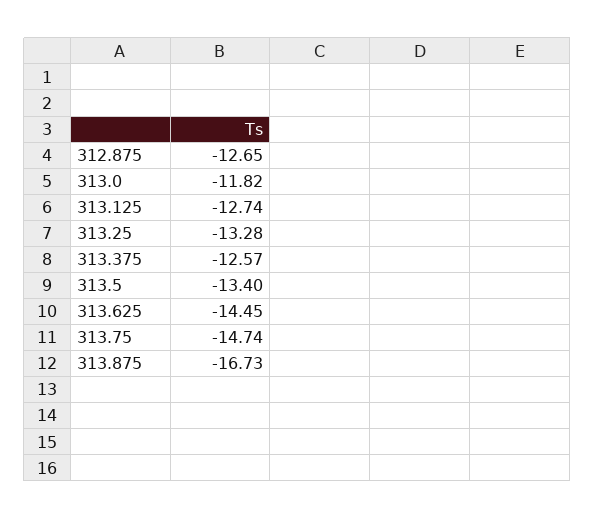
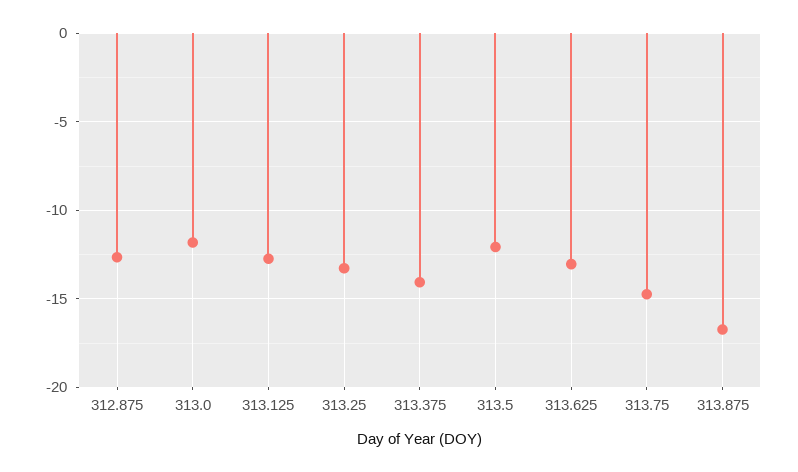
313.375: -12.57 -> -14
313.5: -13.4 -> -12
313.625: -14.45 -> -13

